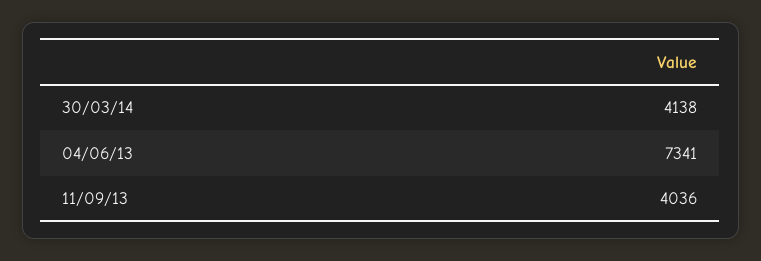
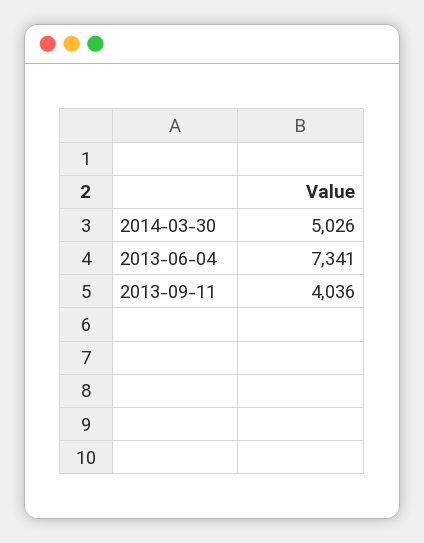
30/03/14: 4138 -> 5026

